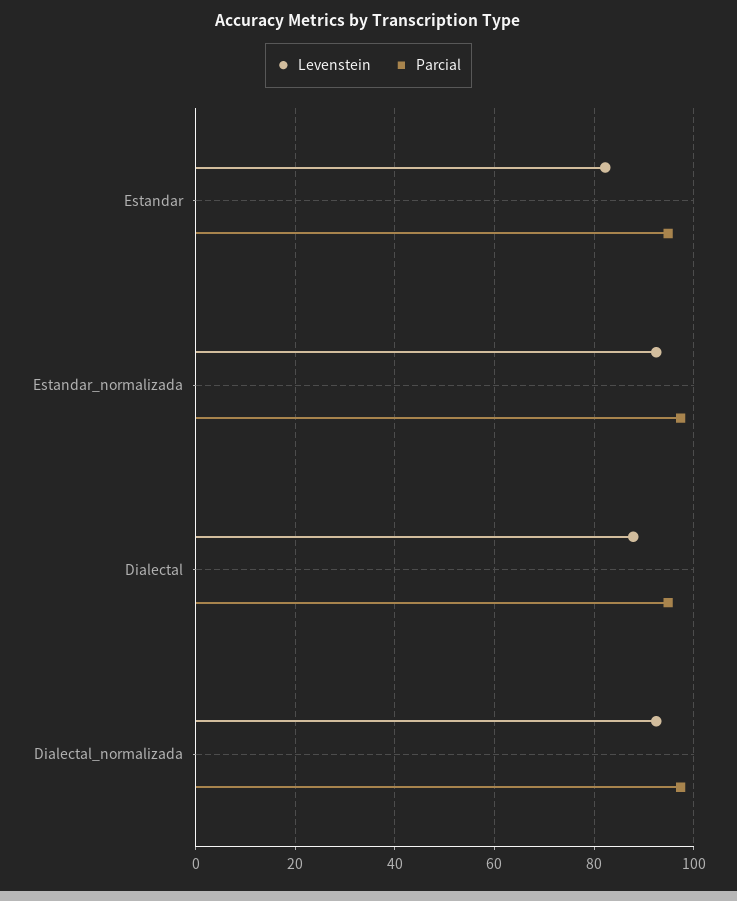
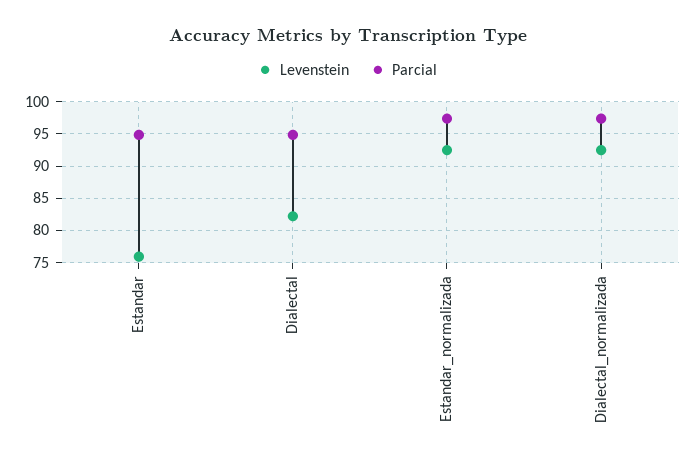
Levenstein, Estandar: 82 -> 76
Levenstein, Dialectal: 88 -> 82

